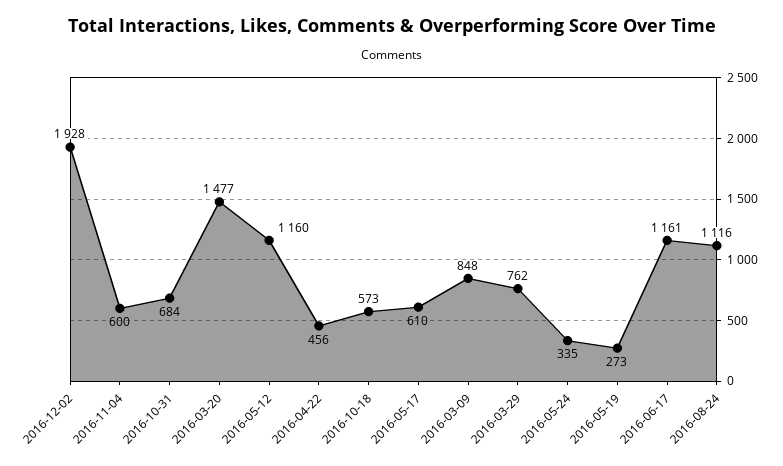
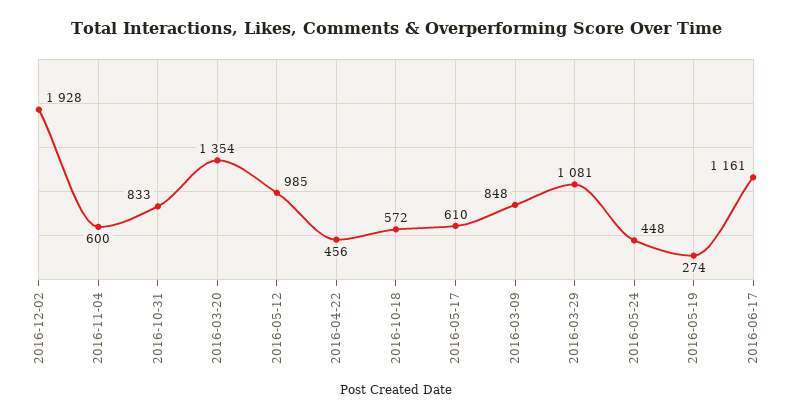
2016-10-31: 684 -> 833
2016-03-20: 1477 -> 1354
2016-05-12: 1160 -> 985
2016-10-18: 573 -> 572
2016-03-29: 762 -> 1081
2016-05-24: 335 -> 448
2016-05-19: 273 -> 274
2016-08-24: 1116 -> none

